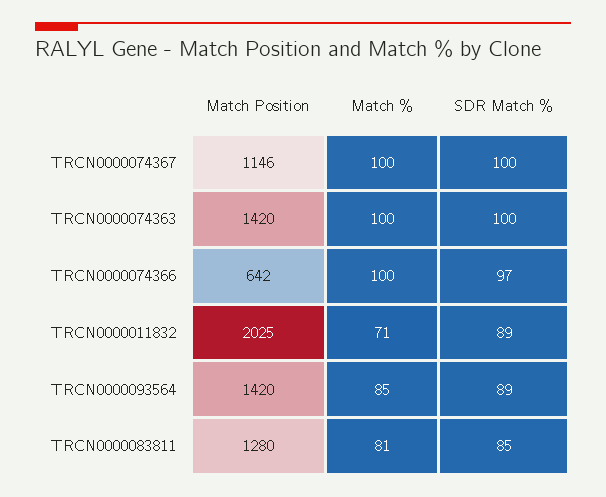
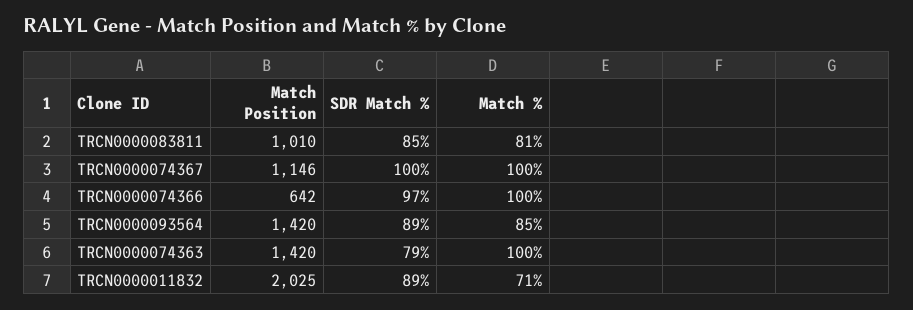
SDR Match %, TRCN0000074363: 100 -> 79
Match Position, TRCN0000083811: 1280 -> 1010

